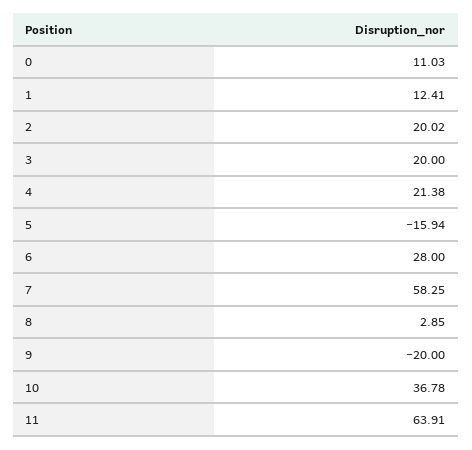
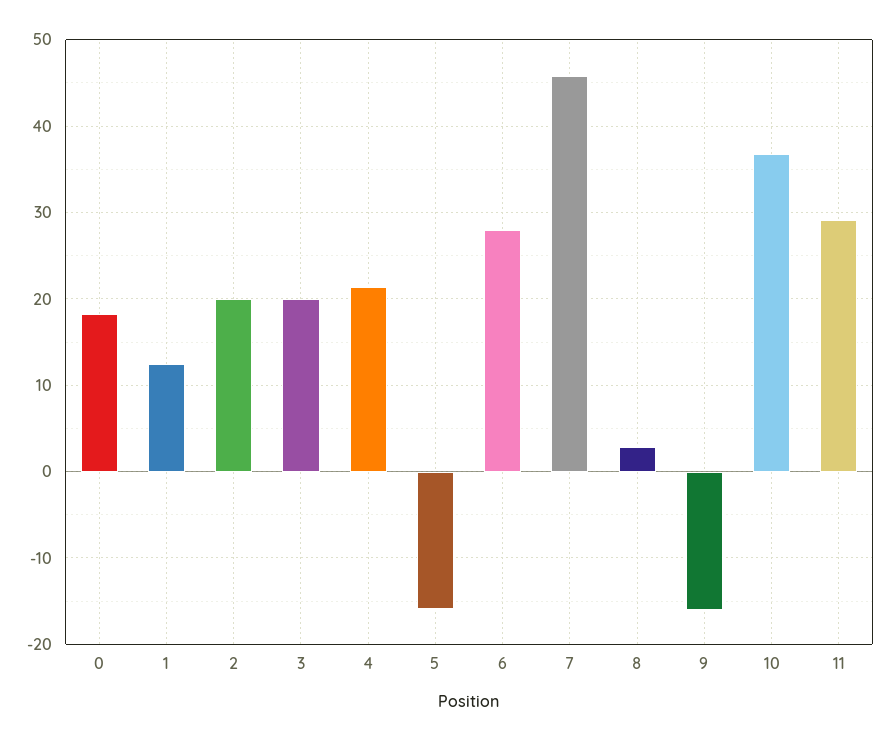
0: 11.03 -> 18
7: 58.25 -> 46
9: -20 -> -16
11: 63.91 -> 29

